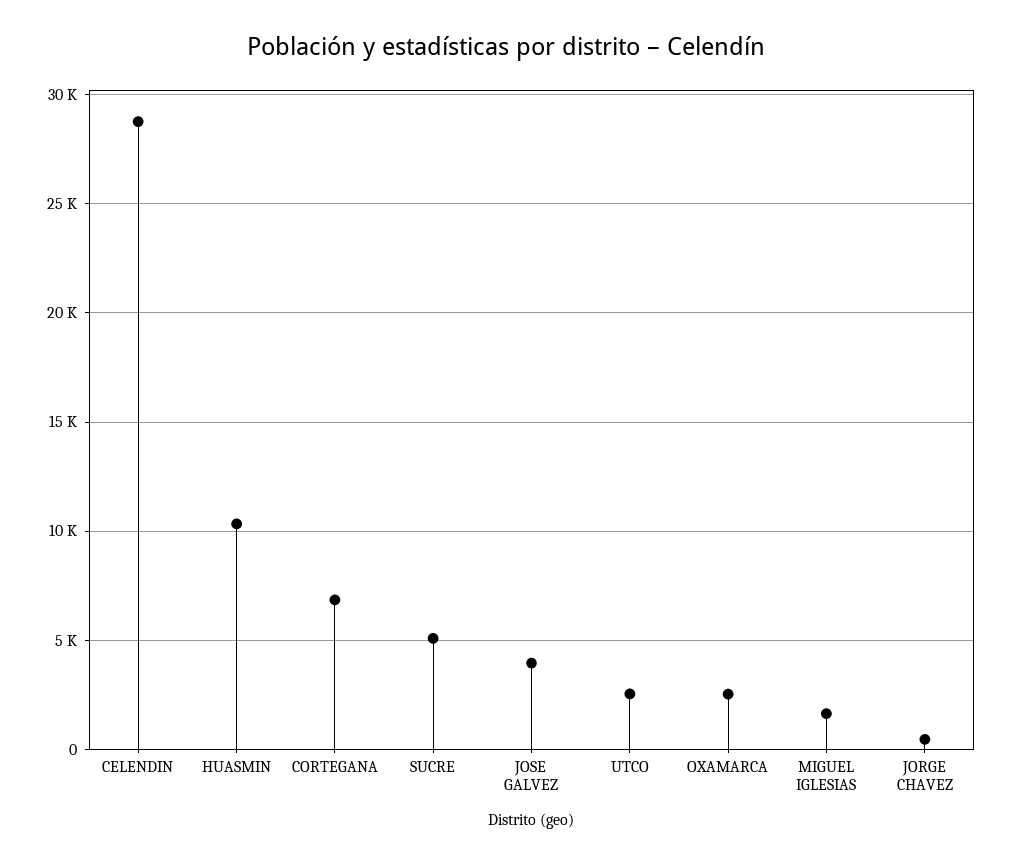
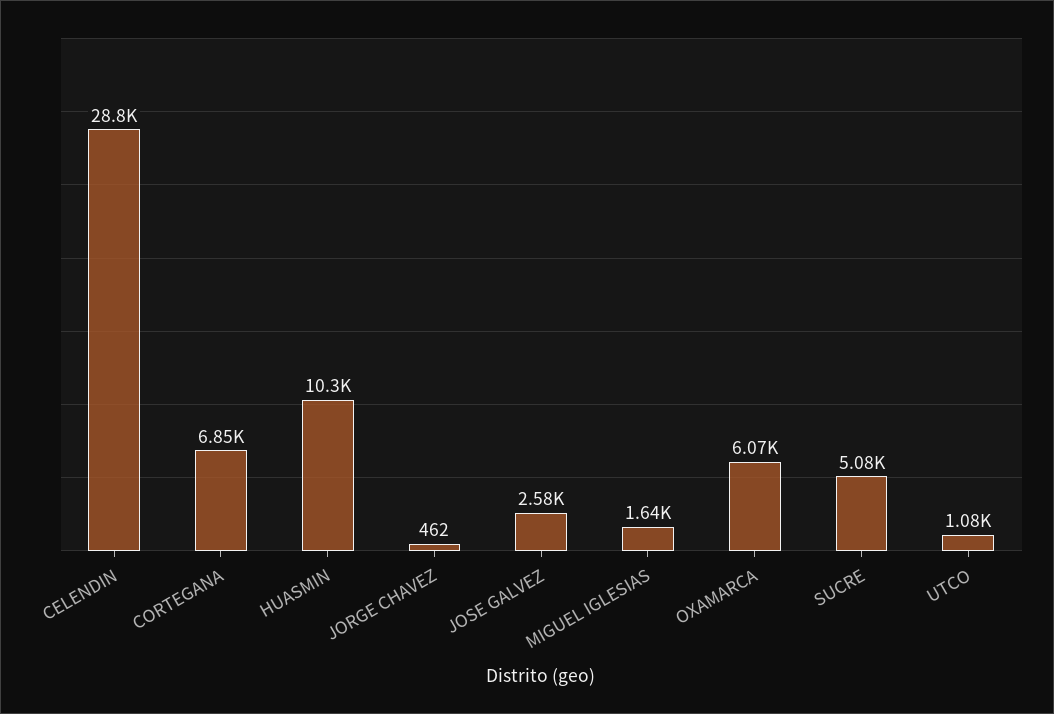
JOSE GALVEZ: 4000 -> 2580
UTCO: 2500 -> 1080
OXAMARCA: 2500 -> 6070

